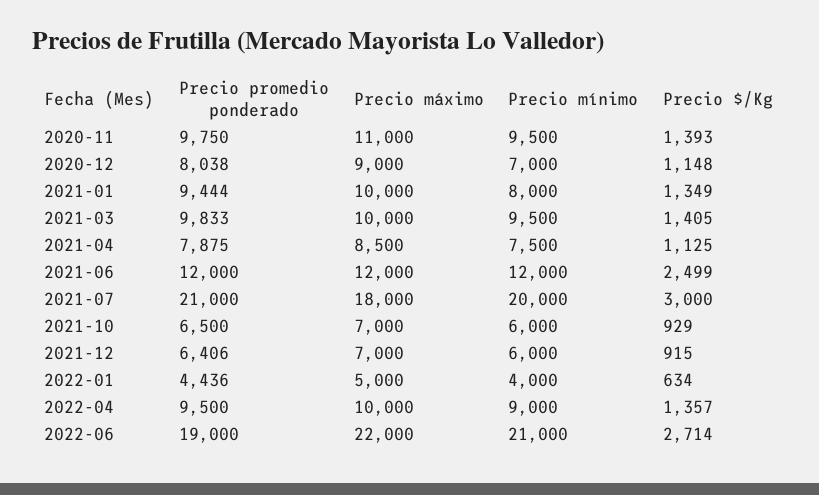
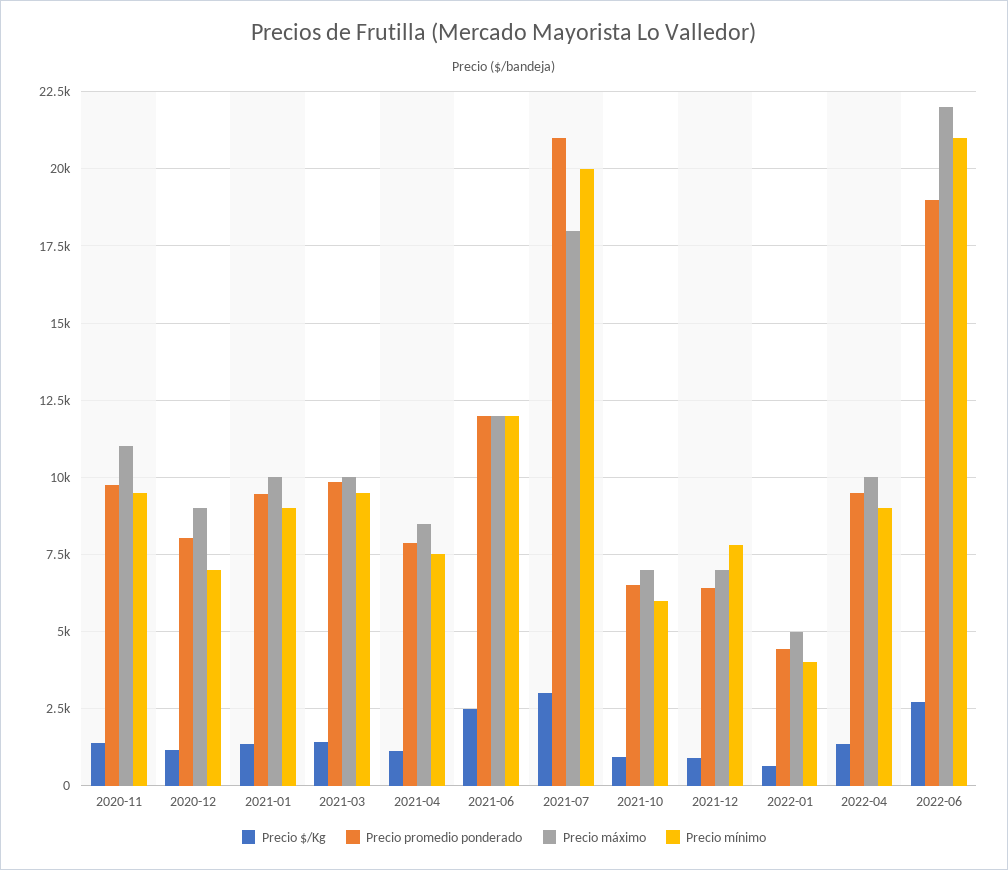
Precio mínimo, 2021-01: 8000 -> 9000
Precio mínimo, 2021-12: 6000 -> 7750

